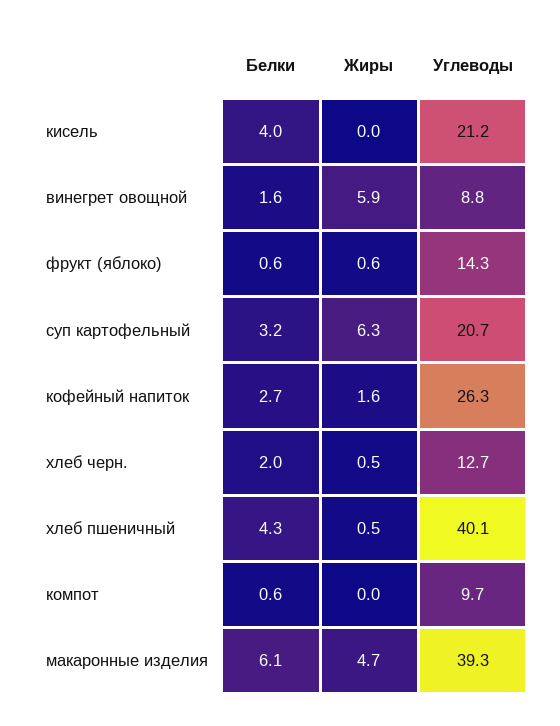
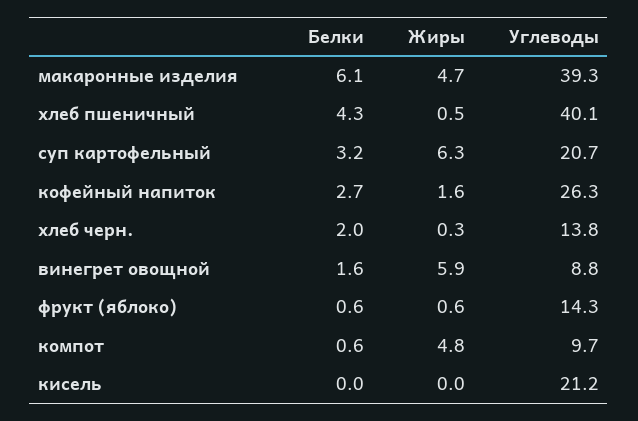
Белки, кисель: 4 -> 0
Жиры, хлеб черн.: 0.5 -> 0.3
Углеводы, хлеб черн.: 12.7 -> 13.8
Жиры, компот: 0 -> 4.8

